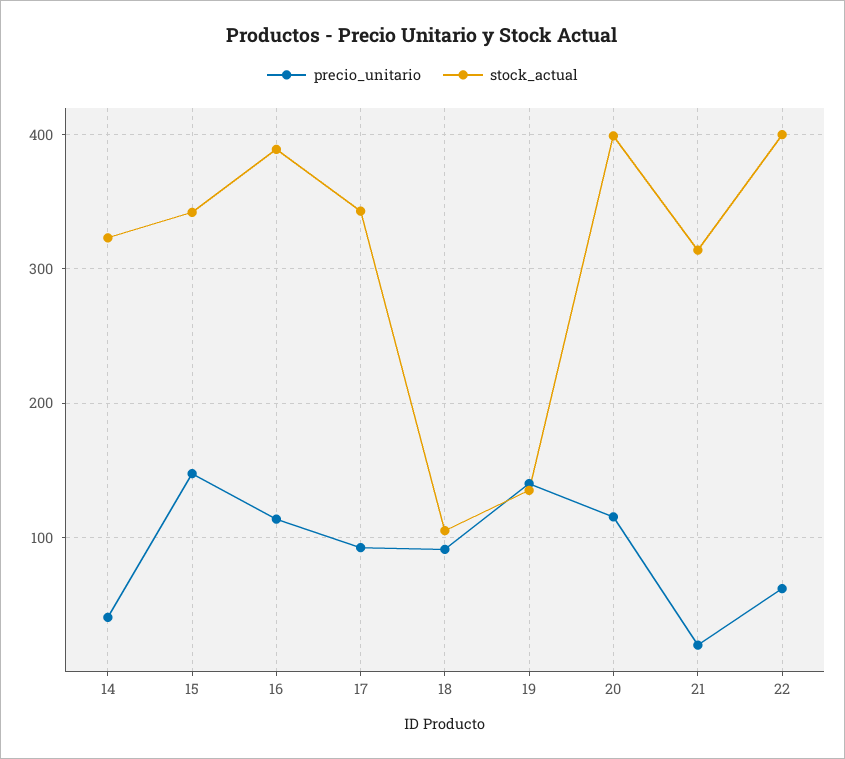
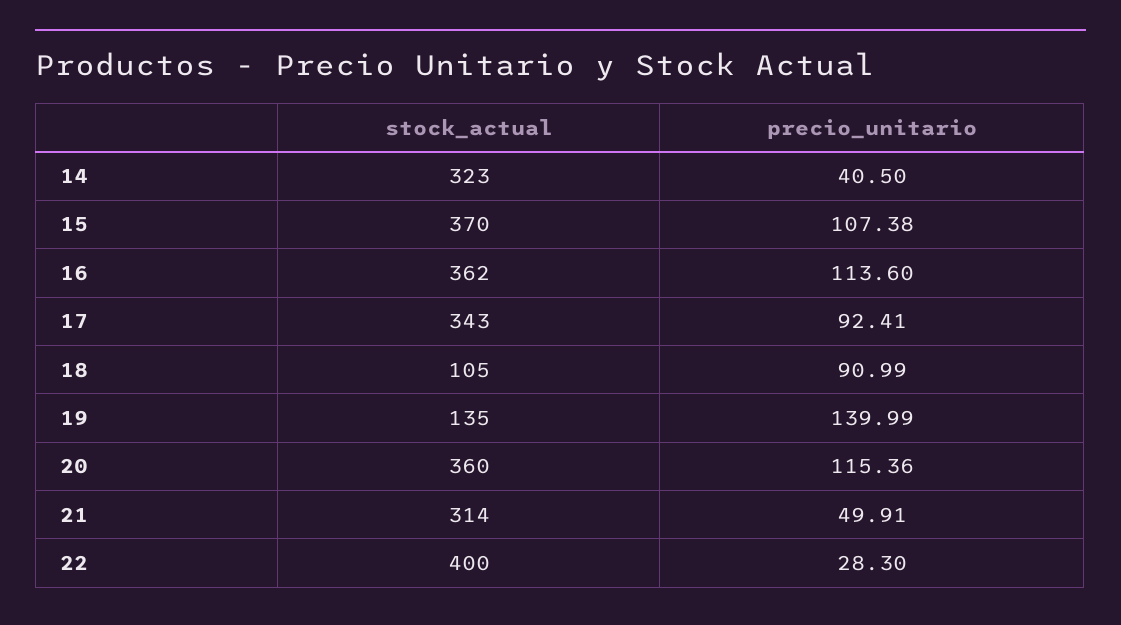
precio_unitario, 15: 150 -> 107.38
stock_actual, 15: 340 -> 370
stock_actual, 16: 390 -> 362
stock_actual, 20: 400 -> 360
precio_unitario, 21: 20 -> 49.91
precio_unitario, 22: 60 -> 28.3

